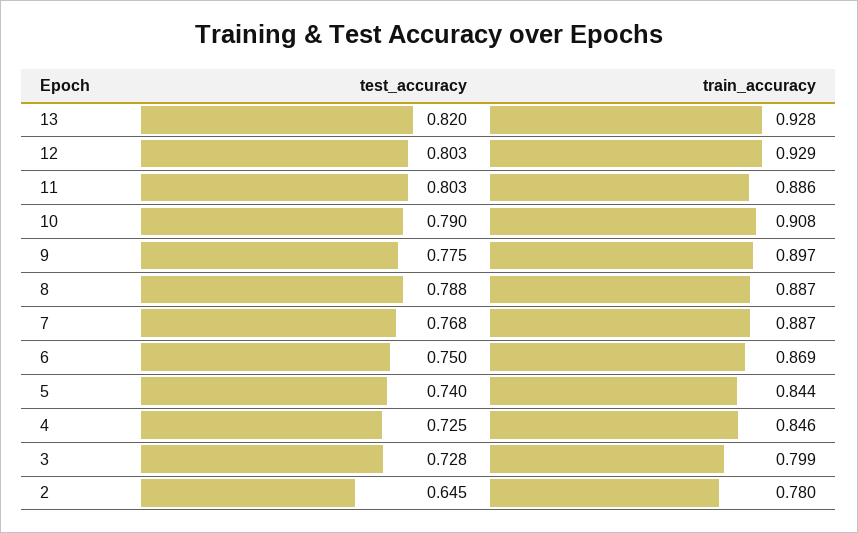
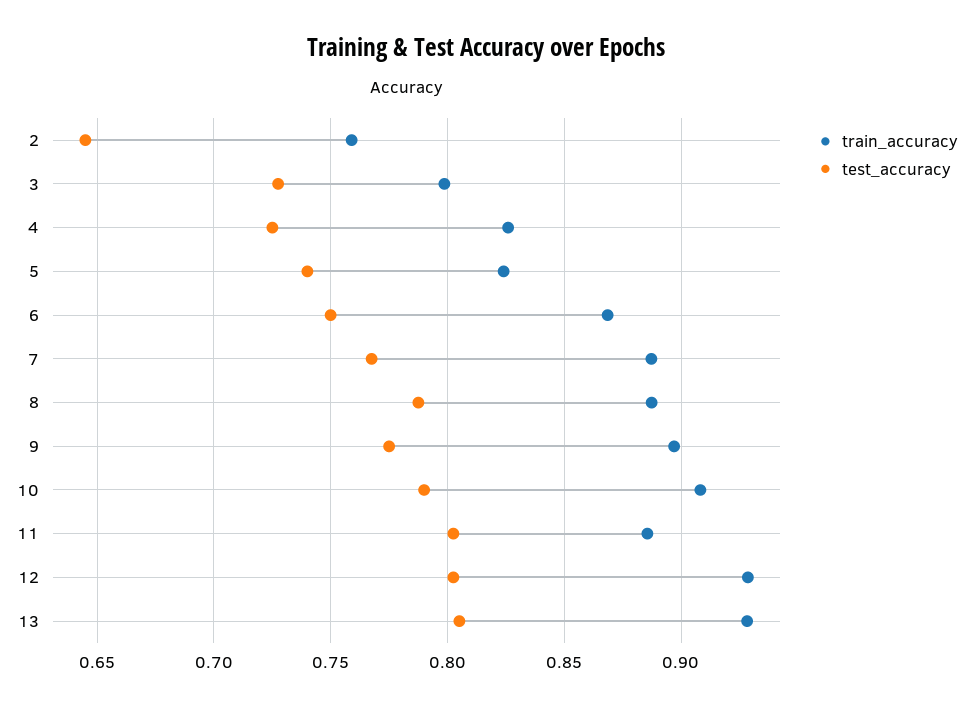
test_accuracy, 13: 0.82 -> 0.805
train_accuracy, 5: 0.844 -> 0.825
train_accuracy, 4: 0.846 -> 0.825
train_accuracy, 2: 0.78 -> 0.76

